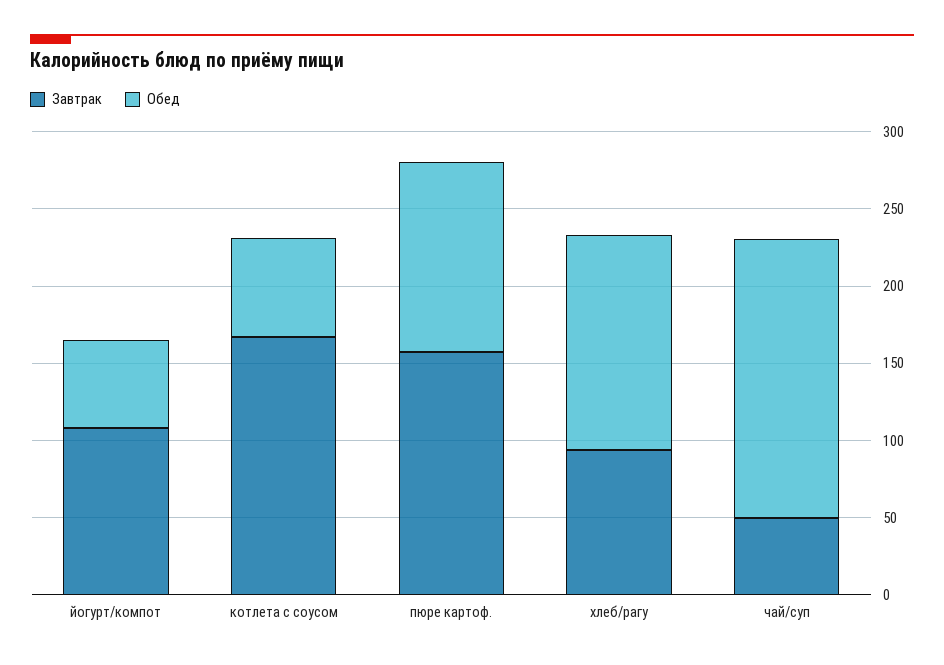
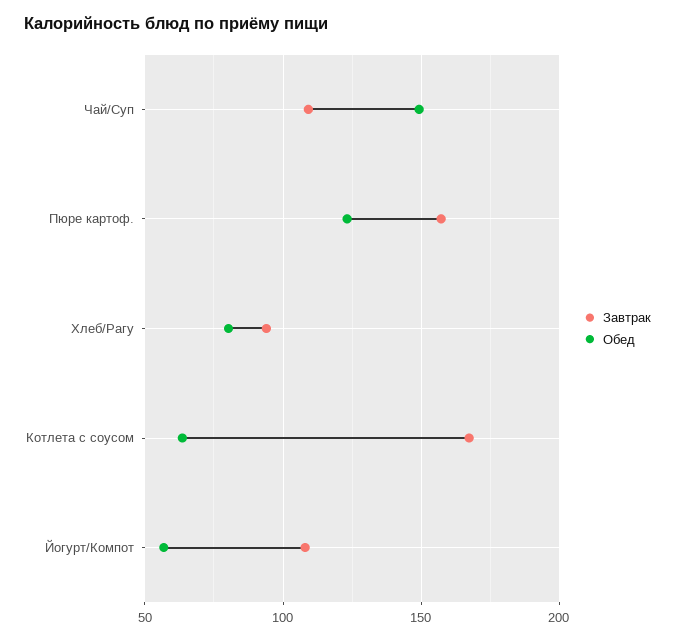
Обед, хлеб/рагу: 140 -> 80
Завтрак, чай/суп: 50 -> 110
Обед, чай/суп: 180 -> 150

